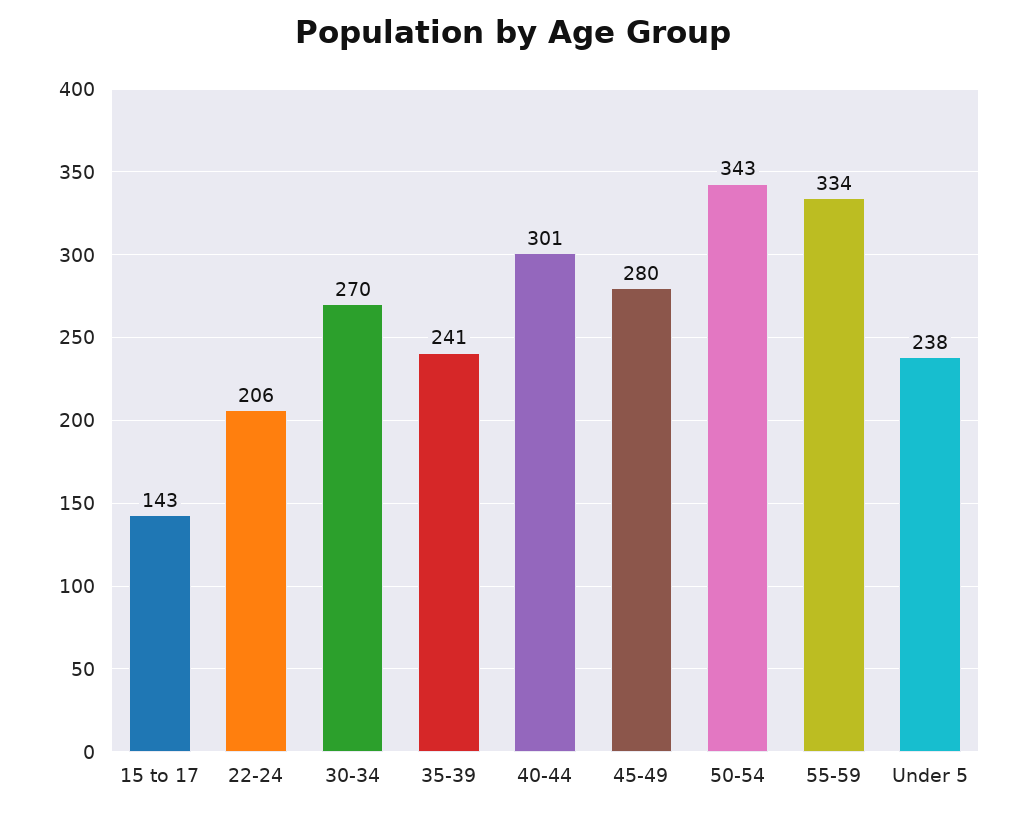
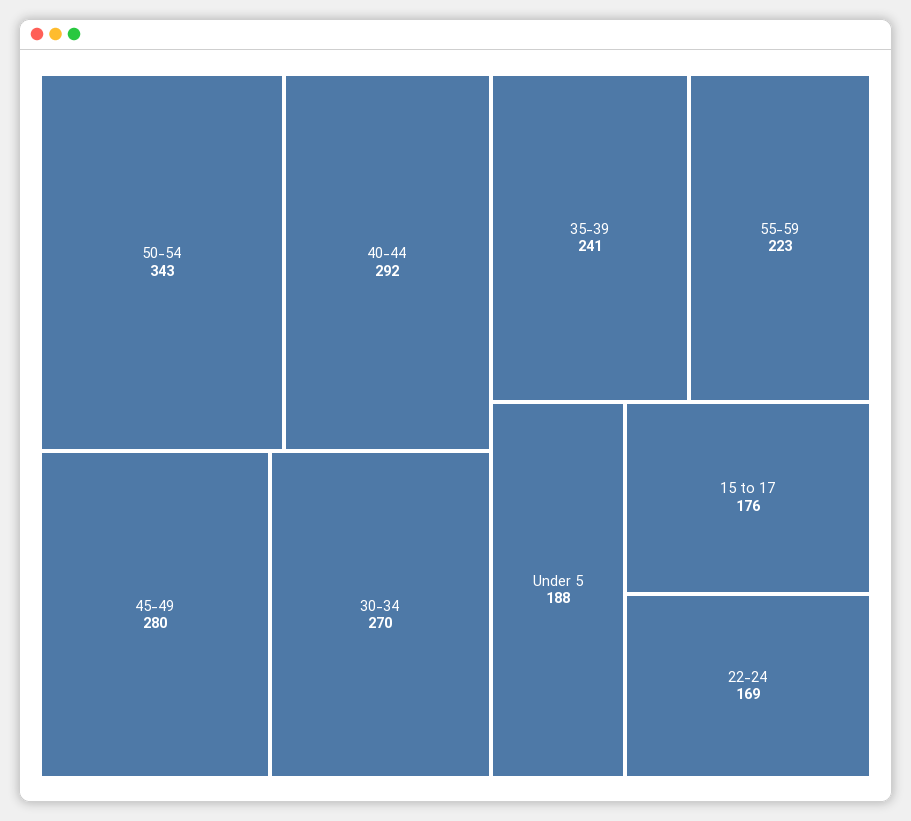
15 to 17: 143 -> 176
22-24: 206 -> 169
40-44: 301 -> 292
55-59: 334 -> 223
Under 5: 238 -> 188

